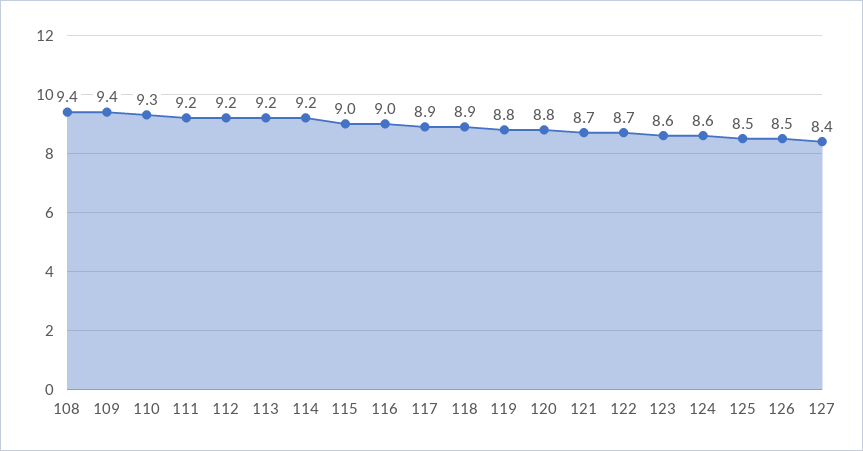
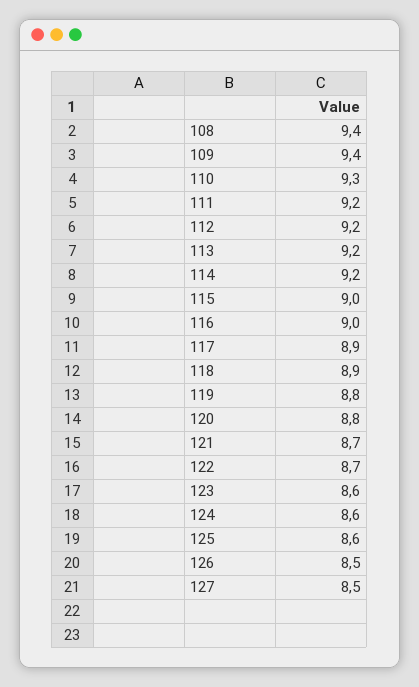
125: 8.5 -> 8.6
127: 8.4 -> 8.5

